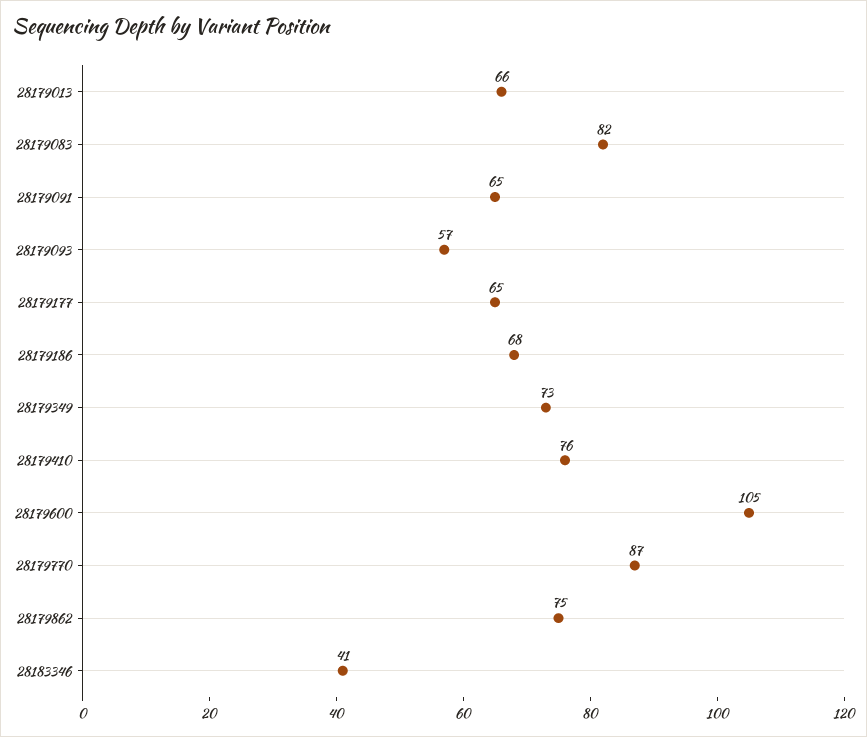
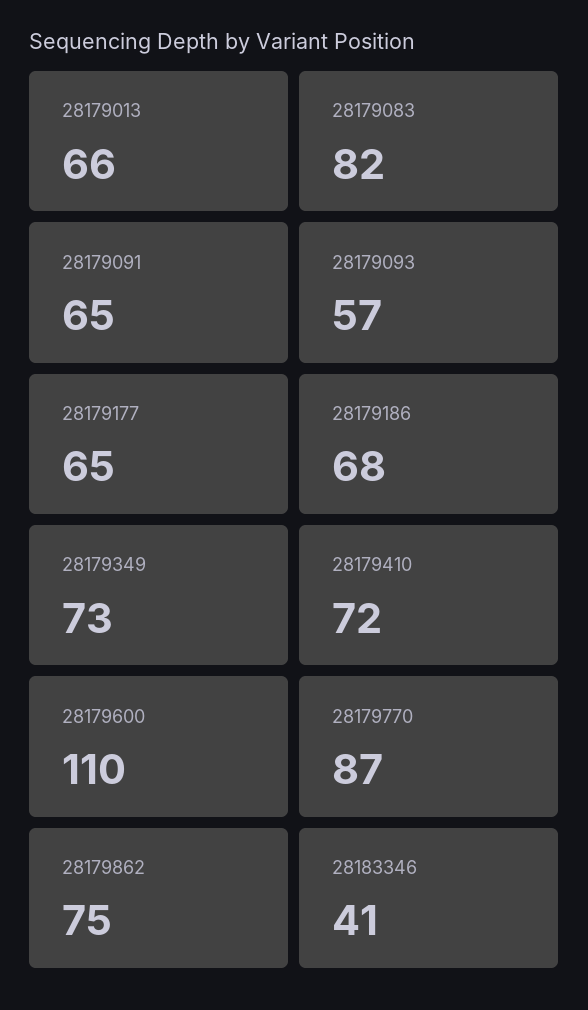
28179410: 76 -> 72
28179600: 105 -> 110

